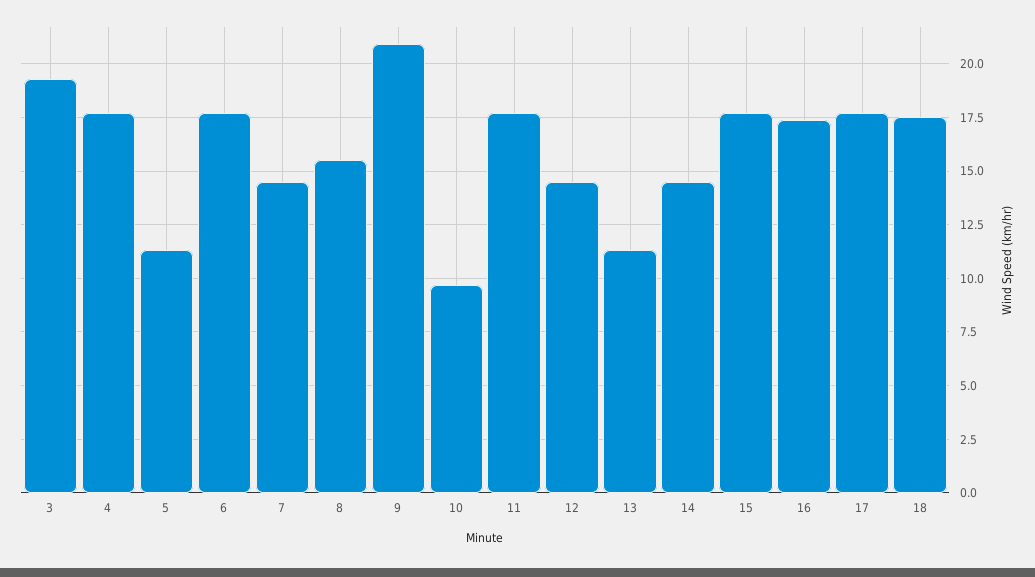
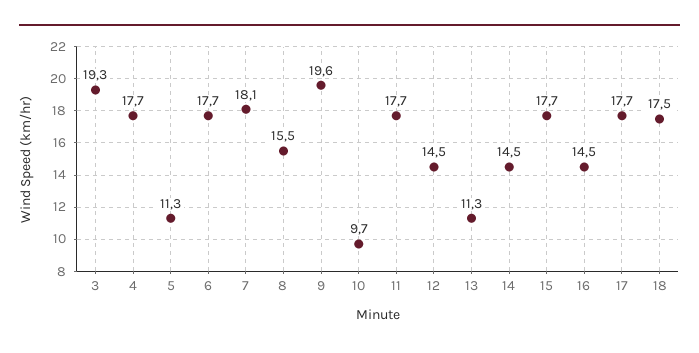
7: 14.5 -> 18.1
9: 21 -> 19.6
16: 17.5 -> 14.5

